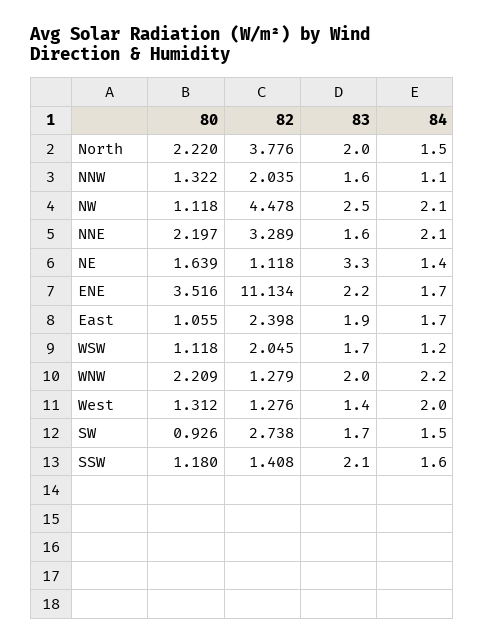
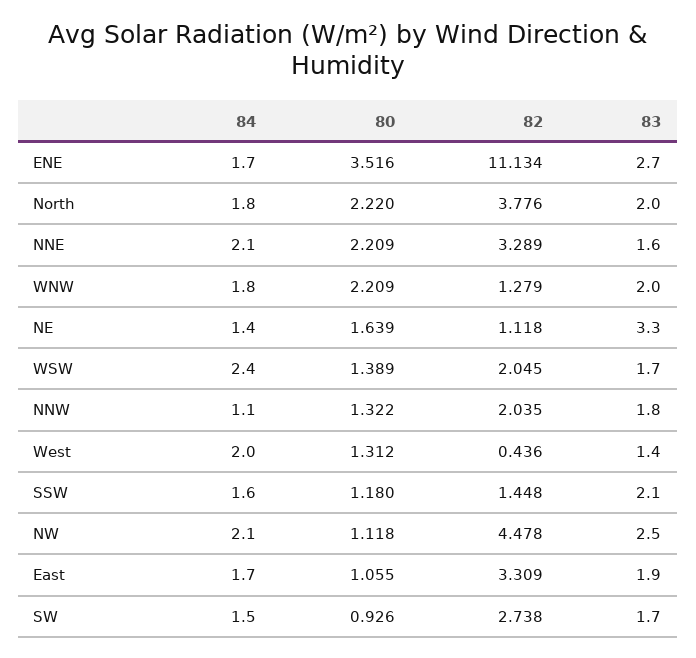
84, North: 1.5 -> 1.8
83, NNW: 1.6 -> 1.8
80, NNE: 2.197 -> 2.209
83, ENE: 2.2 -> 2.7
82, East: 2.398 -> 3.309
80, WSW: 1.118 -> 1.389
84, WSW: 1.2 -> 2.4
84, WNW: 2.2 -> 1.8
82, West: 1.276 -> 0.436
82, SSW: 1.408 -> 1.448

